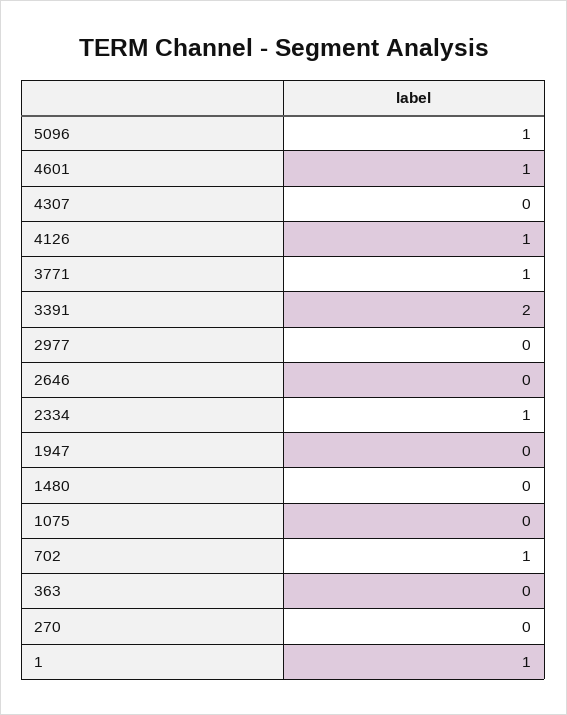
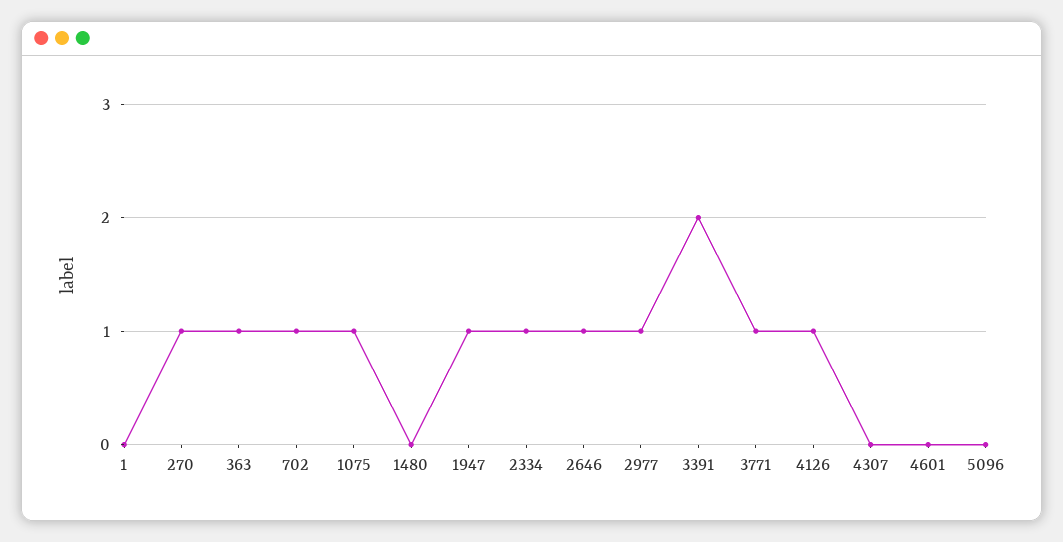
5096: 1 -> 0
4601: 1 -> 0
2977: 0 -> 1
2646: 0 -> 1
1947: 0 -> 1
1075: 0 -> 1
363: 0 -> 1
270: 0 -> 1
1: 1 -> 0

